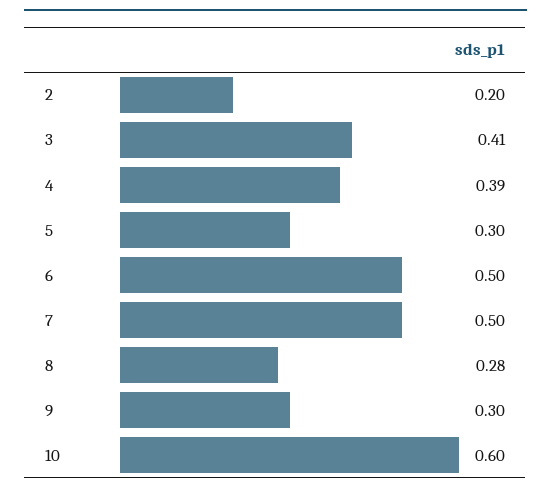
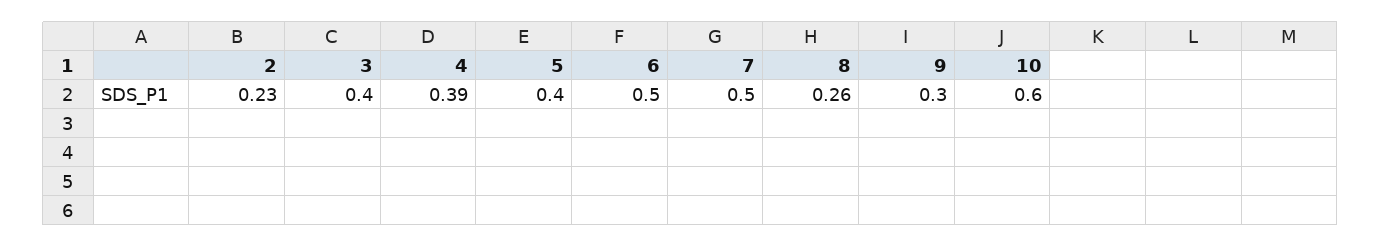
2: 0.2 -> 0.23
3: 0.41 -> 0.4
5: 0.3 -> 0.4
8: 0.28 -> 0.26

